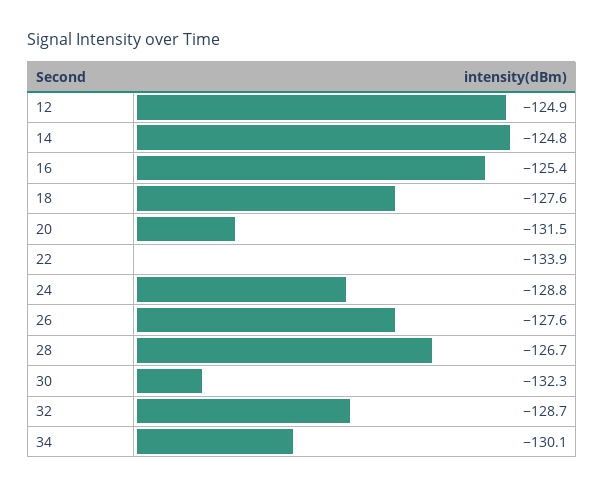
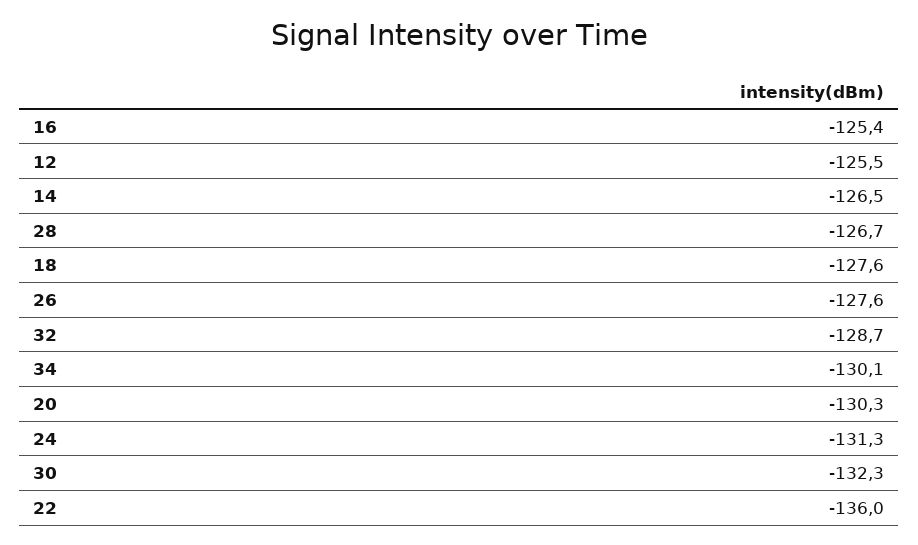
12: -124.9 -> -125.5
14: -124.8 -> -126.5
20: -131.5 -> -130.3
22: -133.9 -> -136
24: -128.8 -> -131.3

